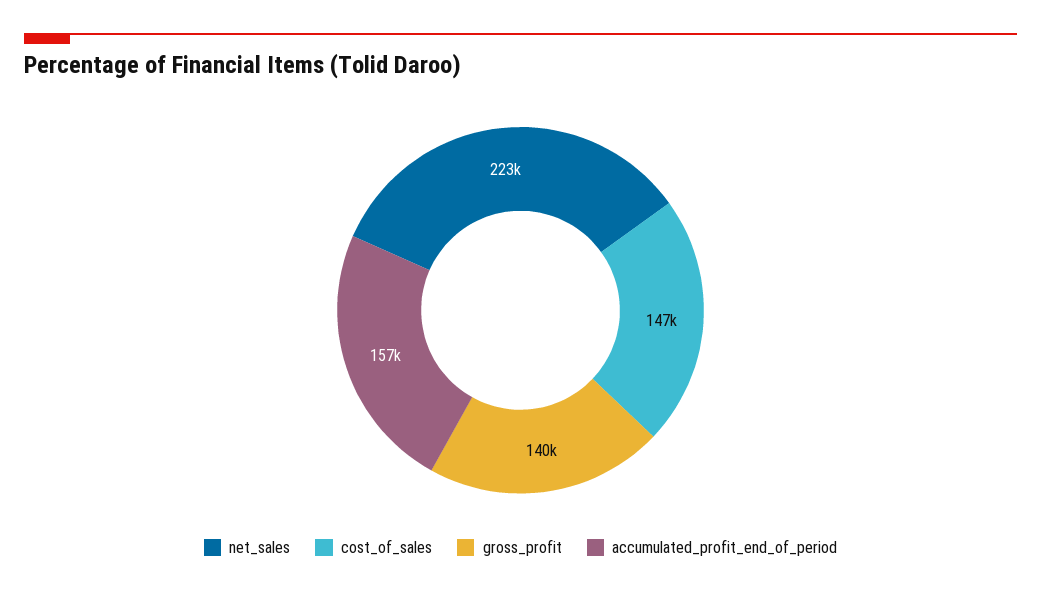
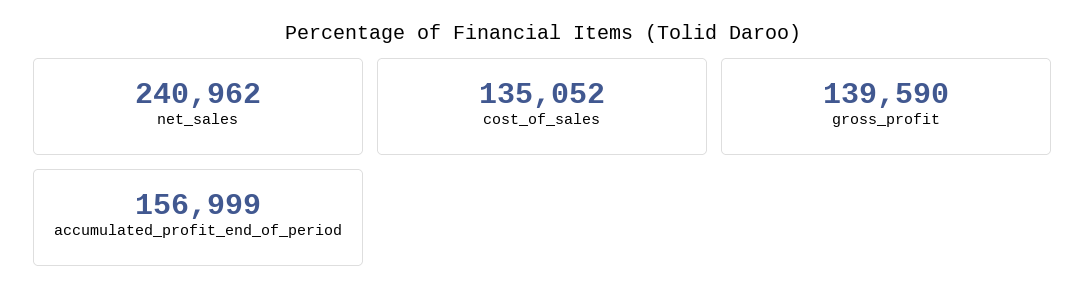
net_sales: 223000 -> 240962
cost_of_sales: 147000 -> 135052

